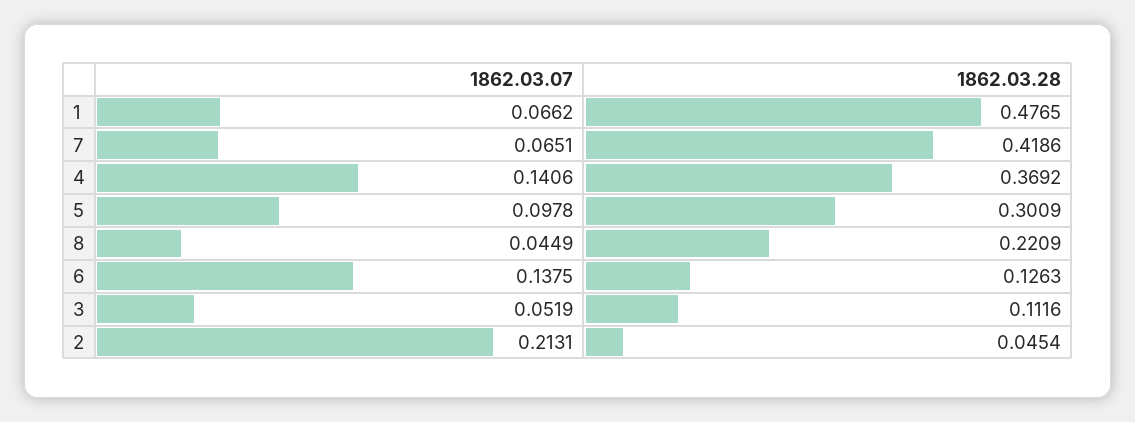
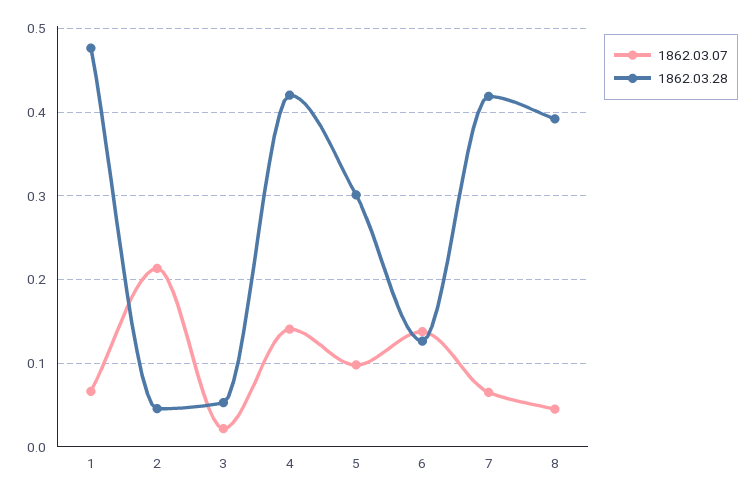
1862.03.28, 4: 0.3692 -> 0.42
1862.03.28, 8: 0.2209 -> 0.39
1862.03.07, 3: 0.0519 -> 0.02
1862.03.28, 3: 0.1116 -> 0.05

